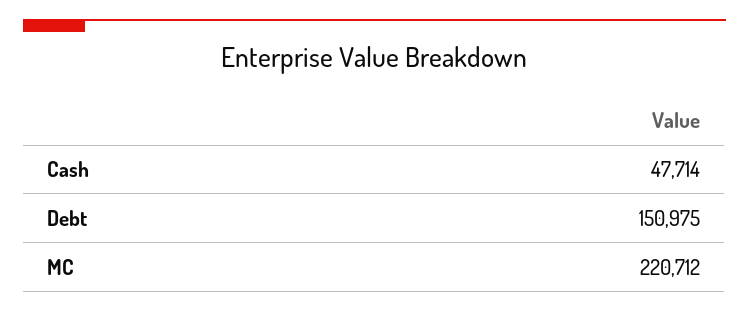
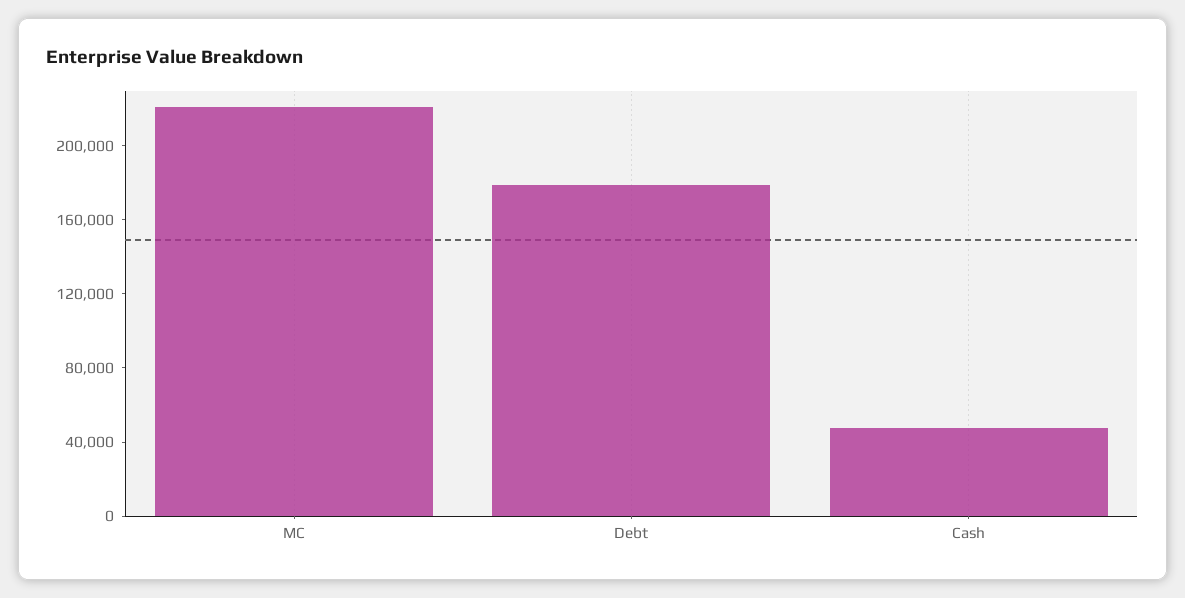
Debt: 150975 -> 180000

